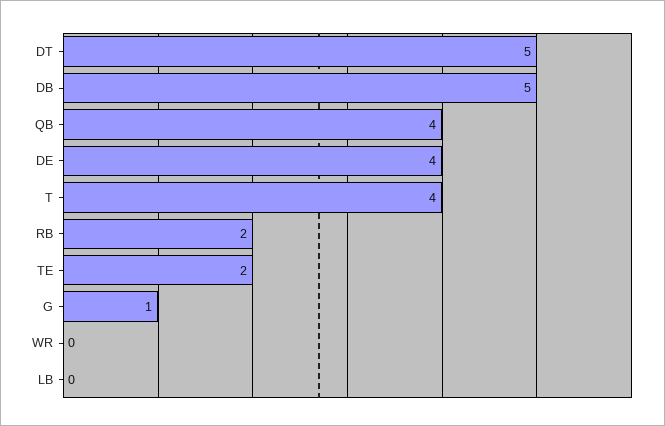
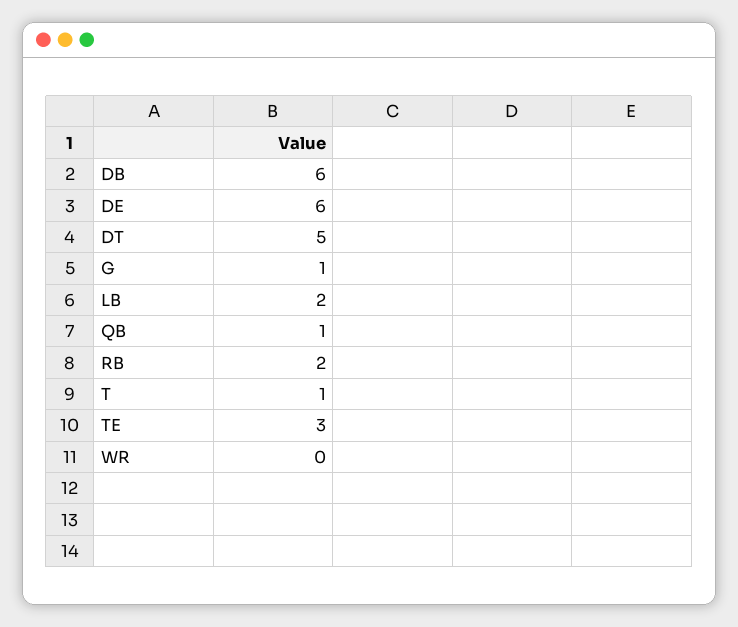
DB: 5 -> 6
QB: 4 -> 1
DE: 4 -> 6
T: 4 -> 1
TE: 2 -> 3
LB: 0 -> 2

